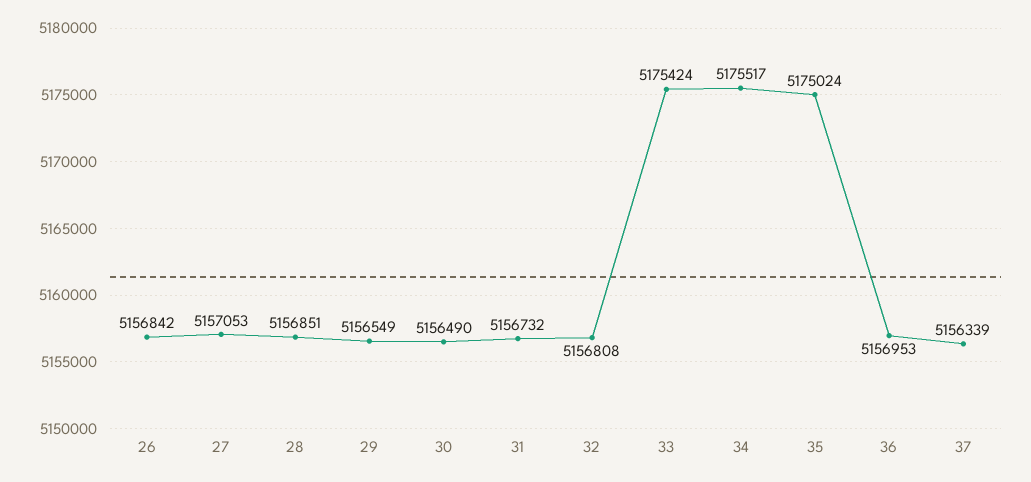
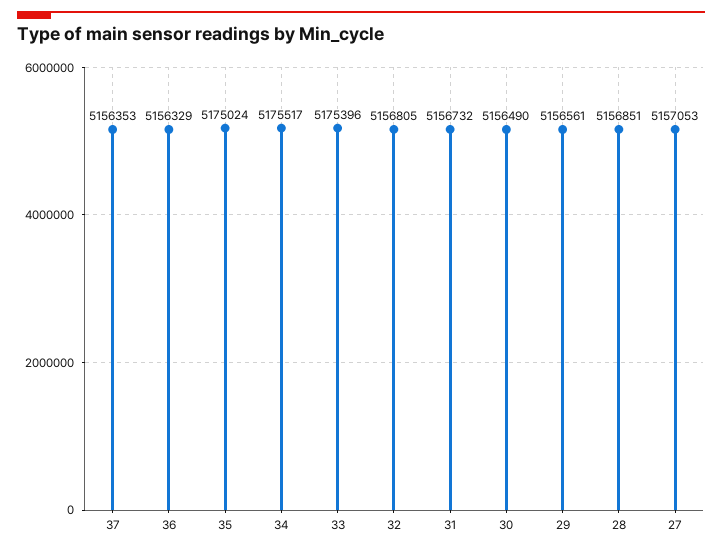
26: 5156842 -> none
29: 5156549 -> 5156561
32: 5156808 -> 5156805
33: 5175424 -> 5175396
36: 5156953 -> 5156329
37: 5156339 -> 5156353

